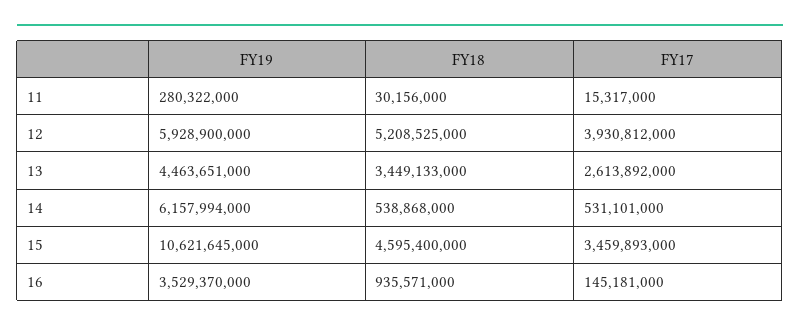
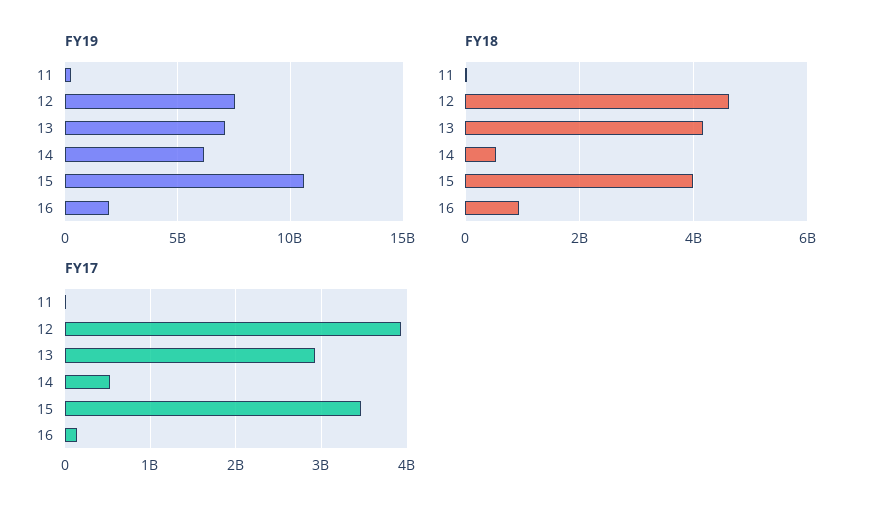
FY19, 12: 5928900000 -> 7500000000
FY18, 12: 5208525000 -> 4600000000
FY19, 13: 4463651000 -> 7000000000
FY18, 13: 3449133000 -> 4200000000
FY17, 13: 2613892000 -> 2900000000
FY18, 15: 4595400000 -> 4000000000
FY19, 16: 3529370000 -> 2000000000

